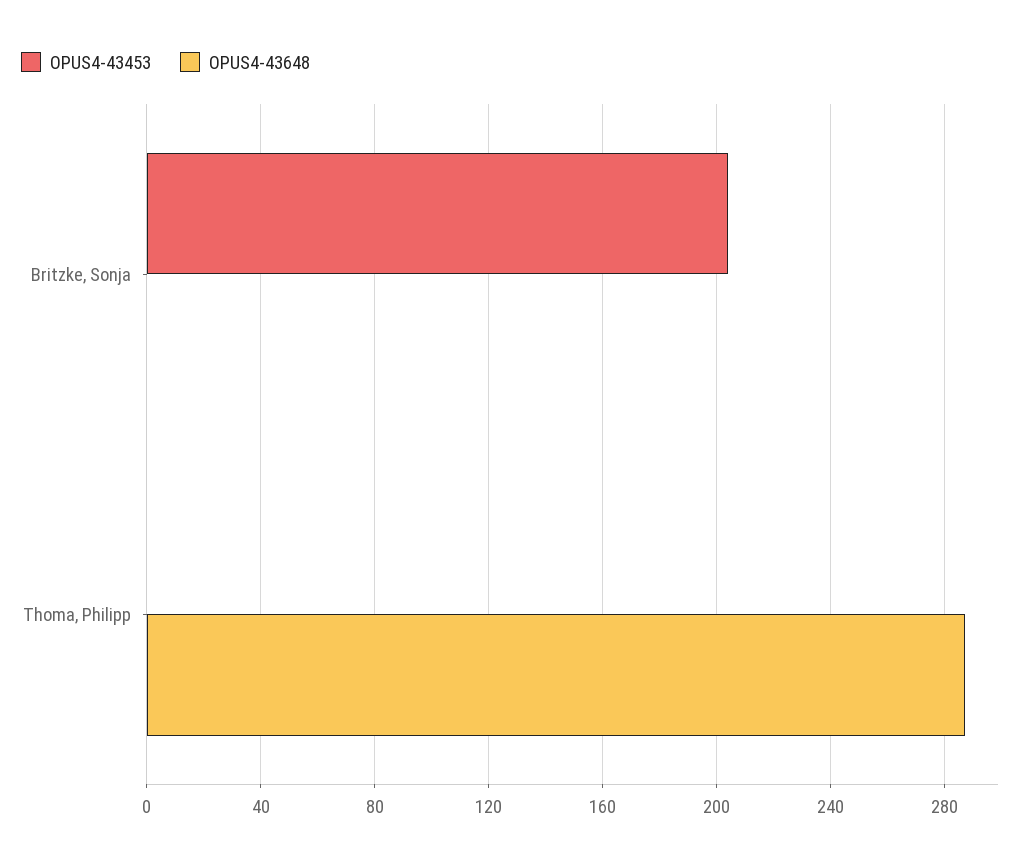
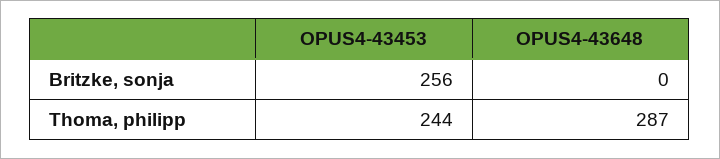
OPUS4-43453, Britzke, Sonja: 205 -> 256
OPUS4-43453, Thoma, Philipp: 0 -> 244

